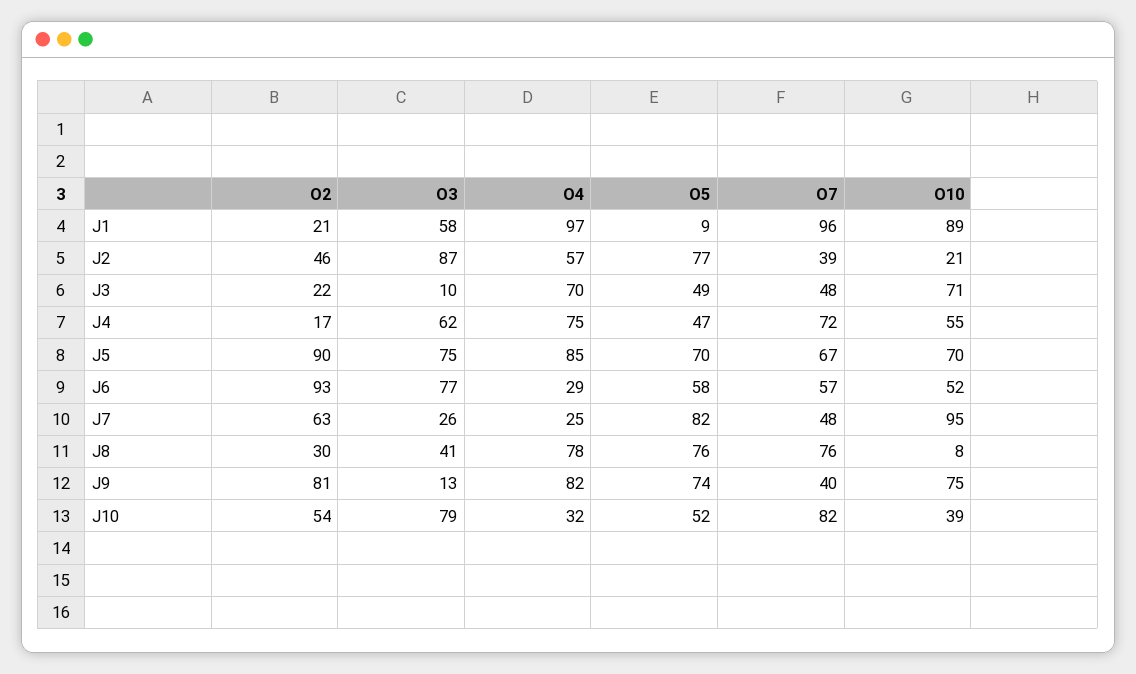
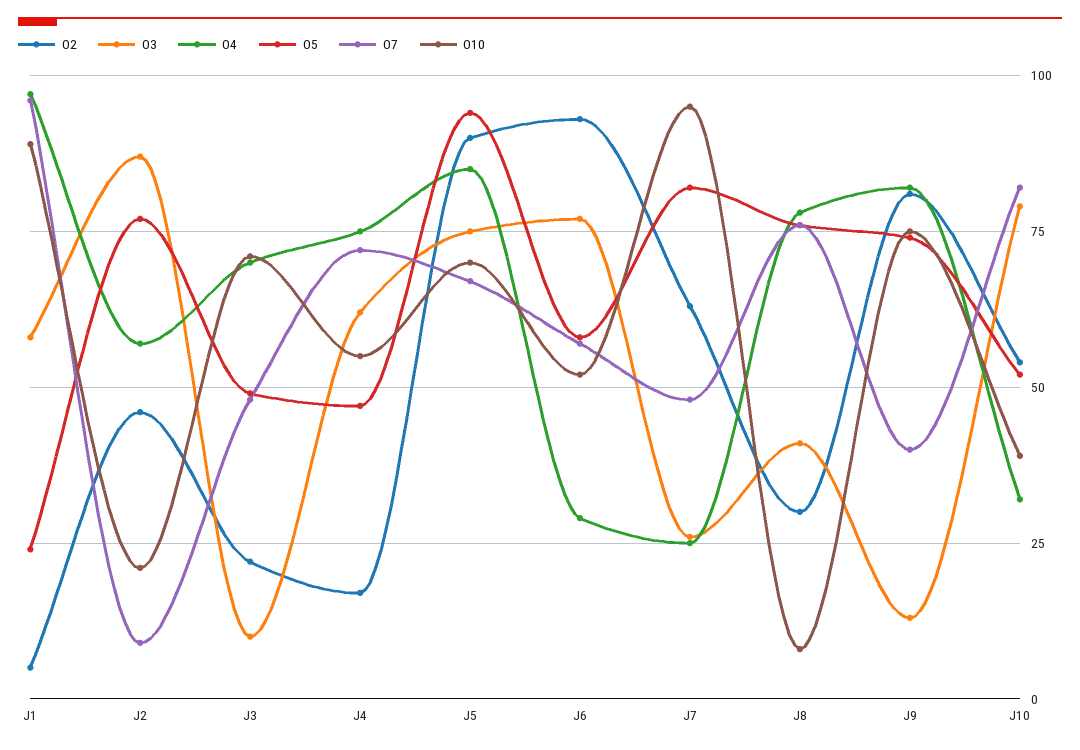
O2, J1: 21 -> 5
O5, J1: 9 -> 25
O7, J2: 39 -> 10
O5, J5: 70 -> 95

